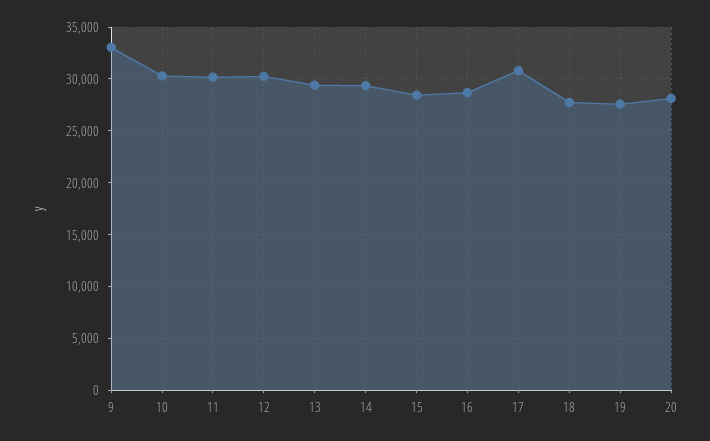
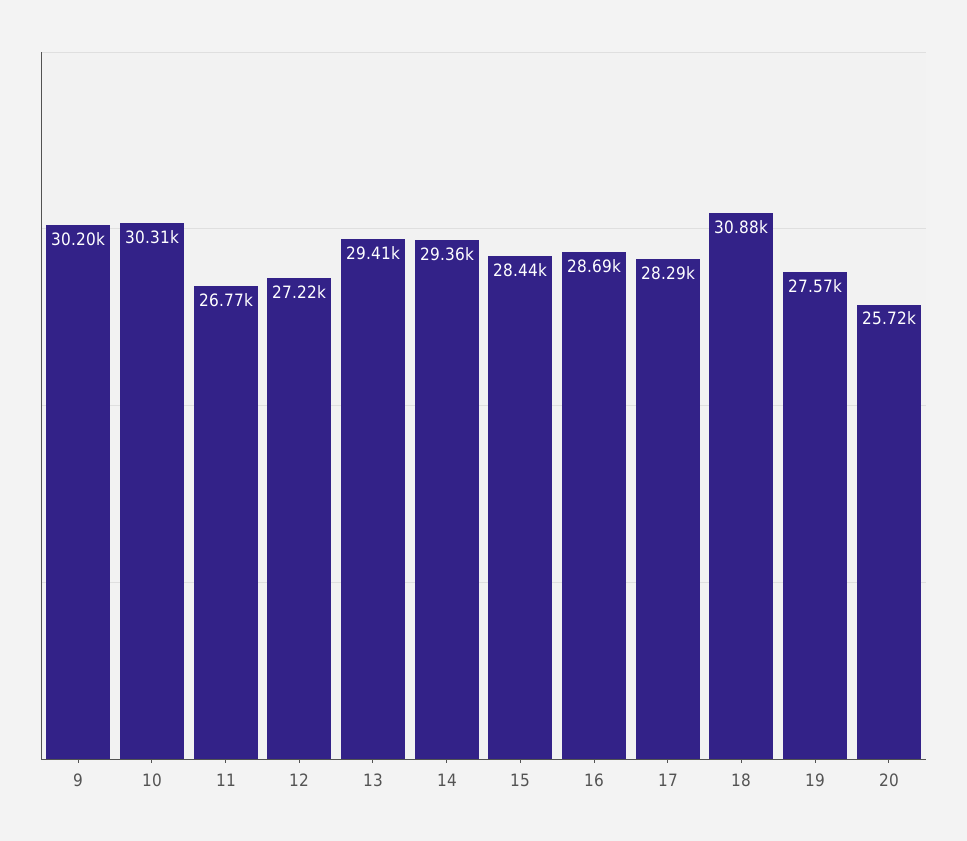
9: 33000 -> 30200
11: 30000 -> 26770
12: 30000 -> 27220
17: 31000 -> 28290
18: 28000 -> 30880
20: 28000 -> 25720

